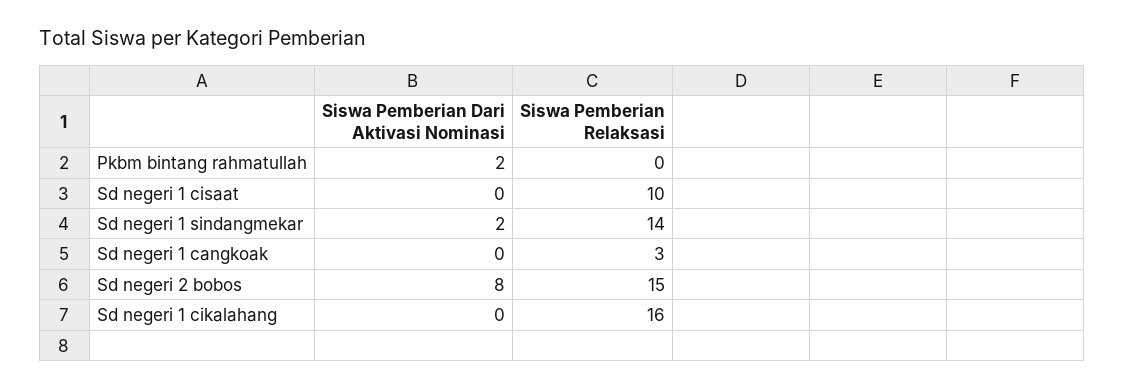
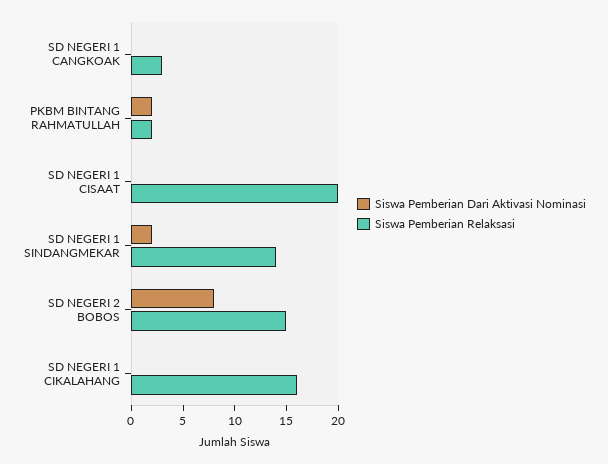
Siswa Pemberian Relaksasi, Pkbm bintang rahmatullah: 0 -> 2
Siswa Pemberian Relaksasi, Sd negeri 1 cisaat: 10 -> 20

